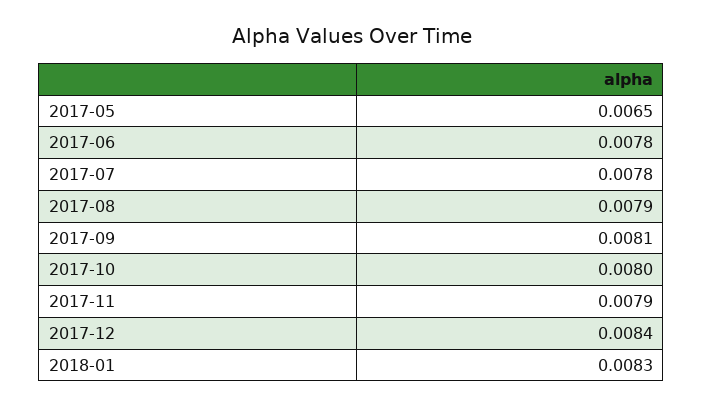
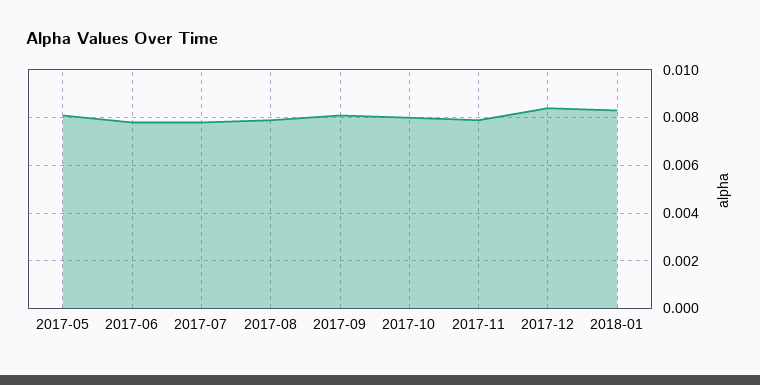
2017-05: 0.0065 -> 0.008

